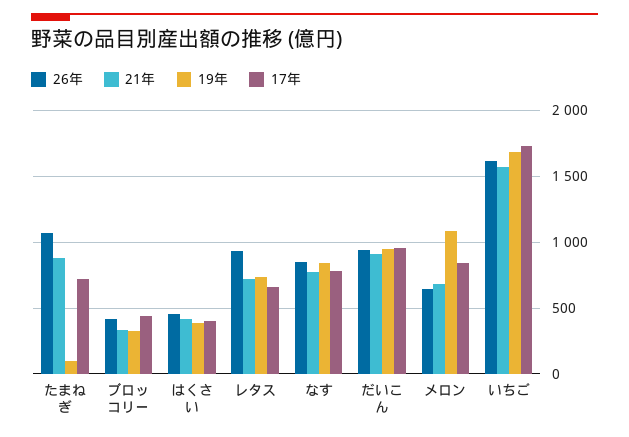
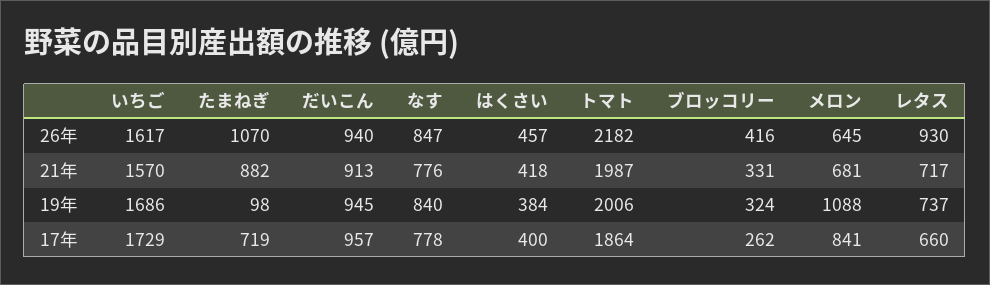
17年, ブロッコリー: 450 -> 262
26年, トマト: none -> 2182
21年, トマト: none -> 1987
19年, トマト: none -> 2006
17年, トマト: none -> 1864

